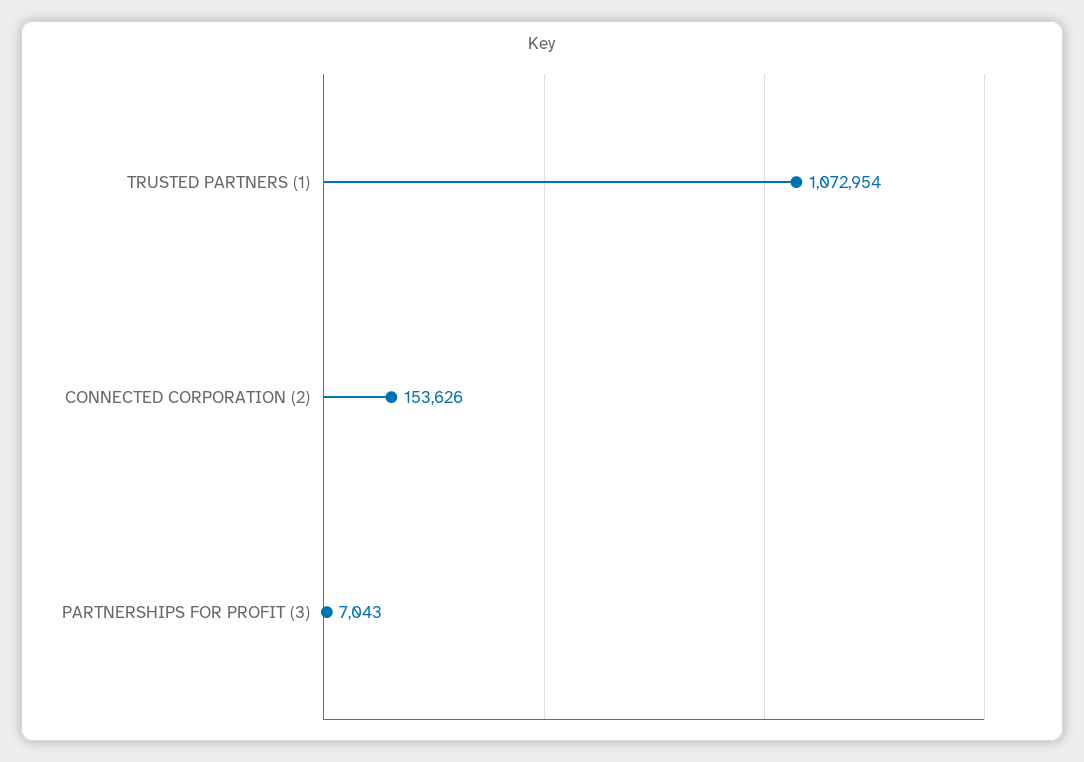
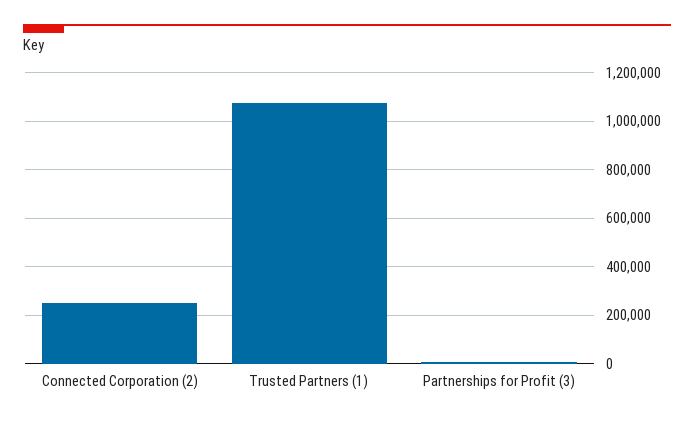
CONNECTED CORPORATION (2): 153626 -> 250000

